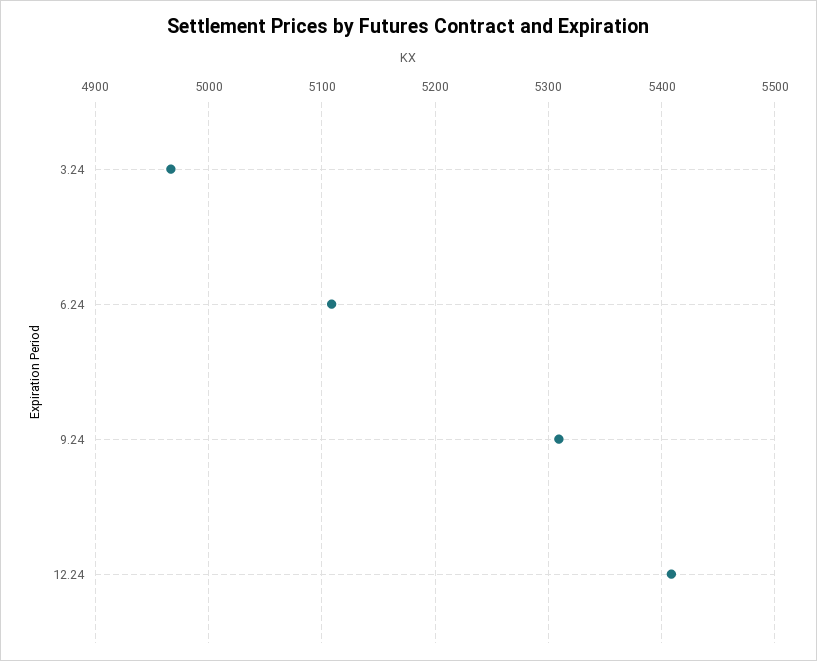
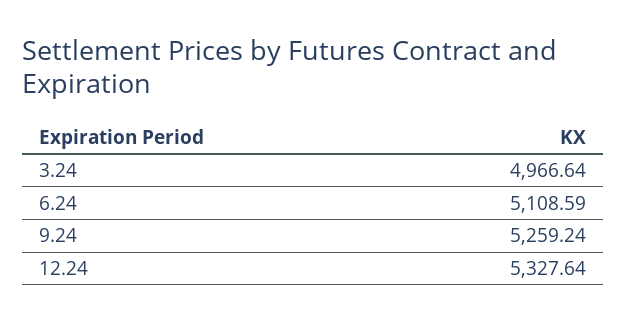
9.24: 5310 -> 5259.24
12.24: 5410 -> 5327.64

